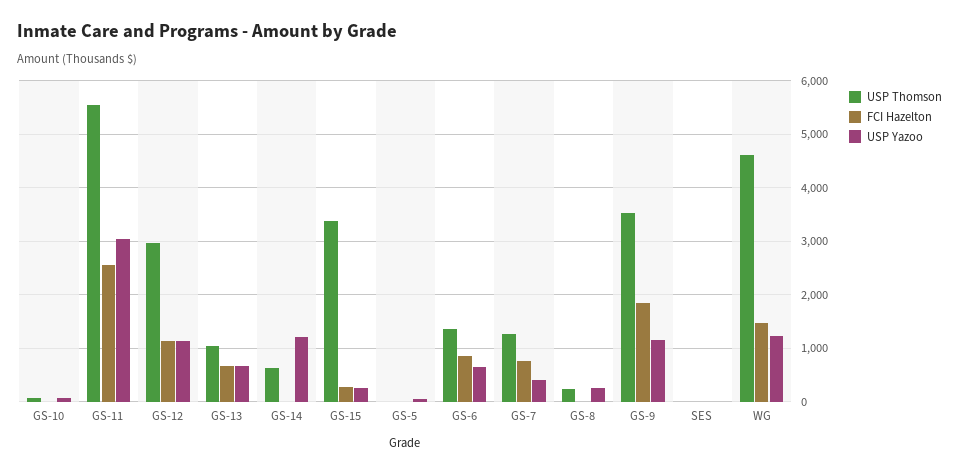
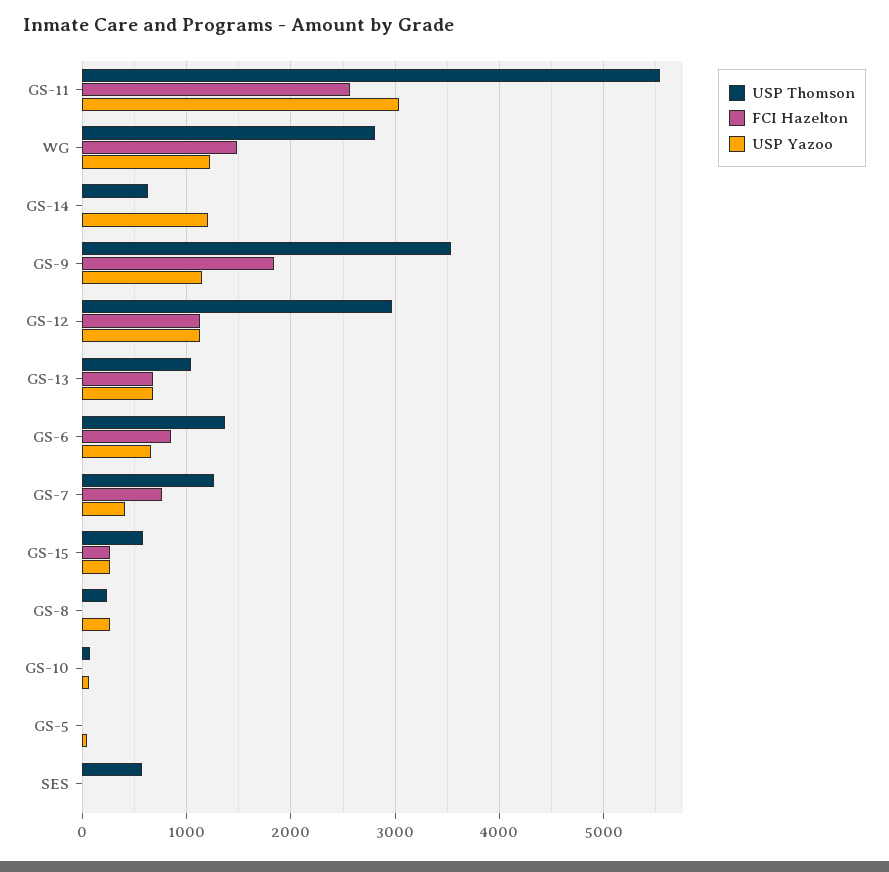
USP Thomson, GS-15: 3400 -> 600
USP Thomson, SES: 0 -> 600
USP Thomson, WG: 4600 -> 2800

